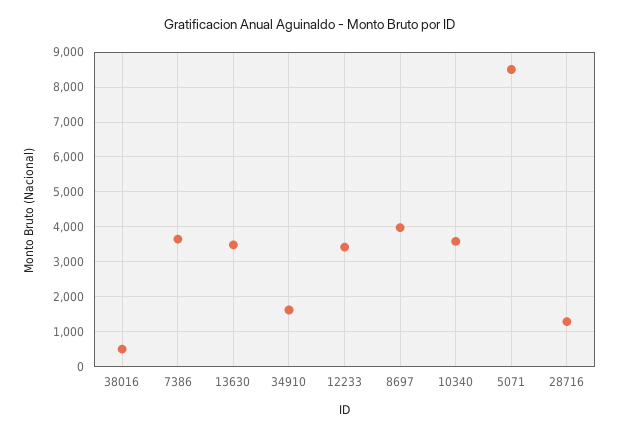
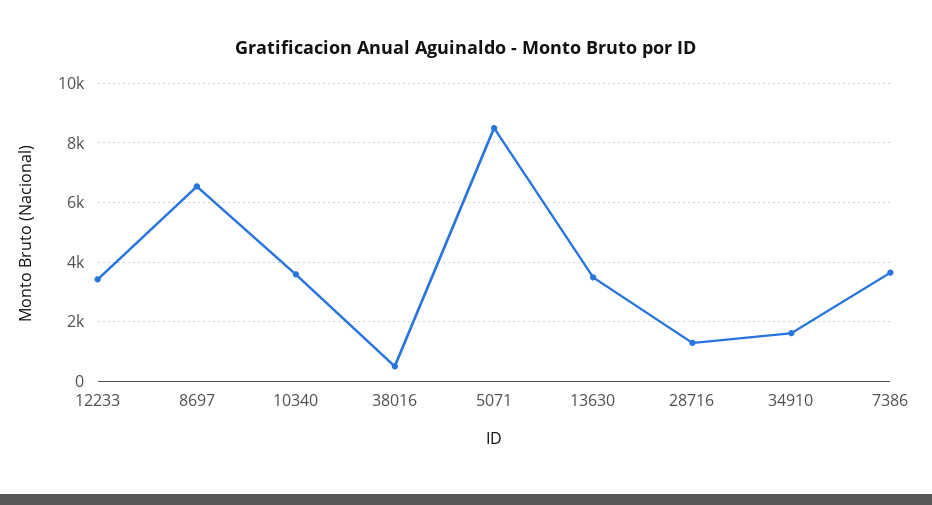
8697: 4000 -> 6500

